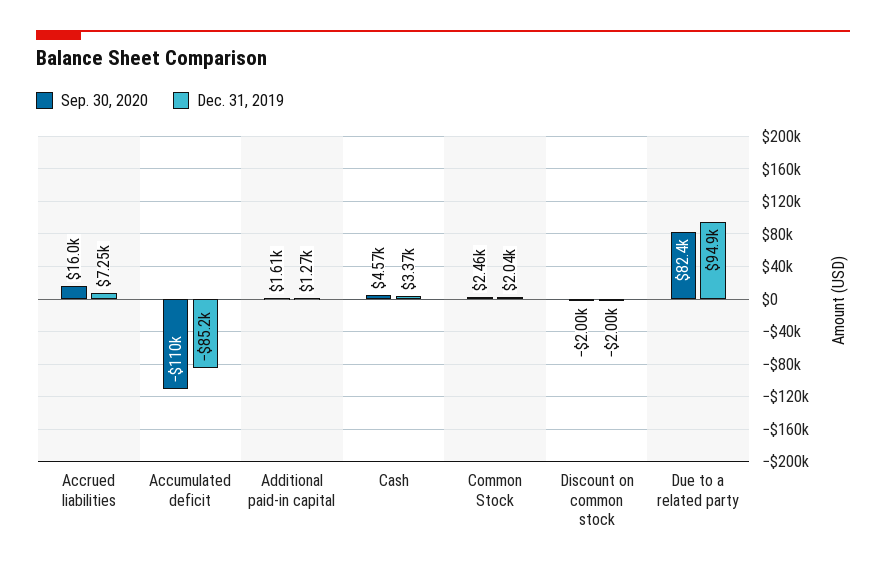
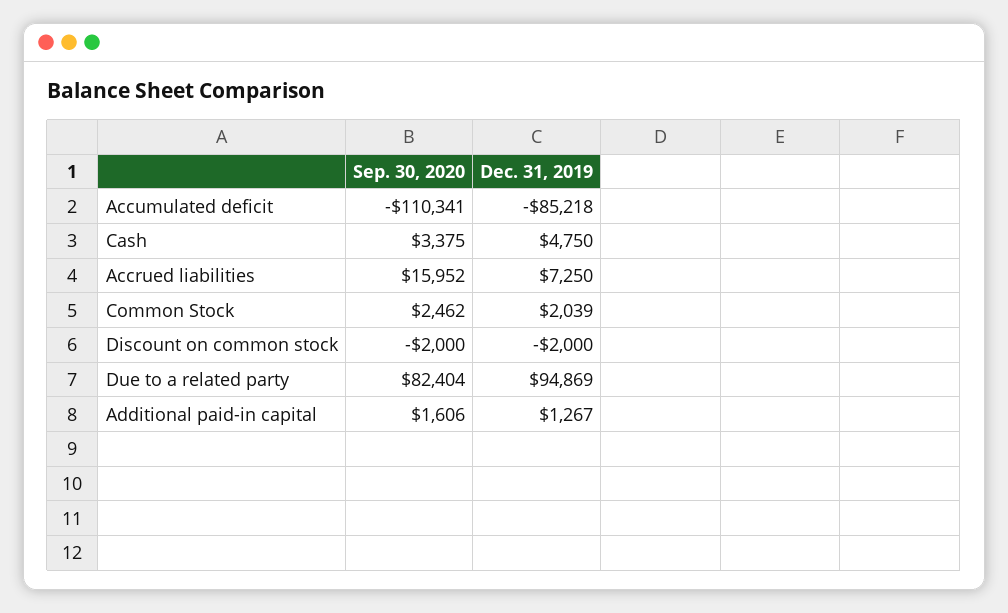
Sep. 30, 2020, Cash: 4570 -> 3375
Dec. 31, 2019, Cash: 3370 -> 4750

